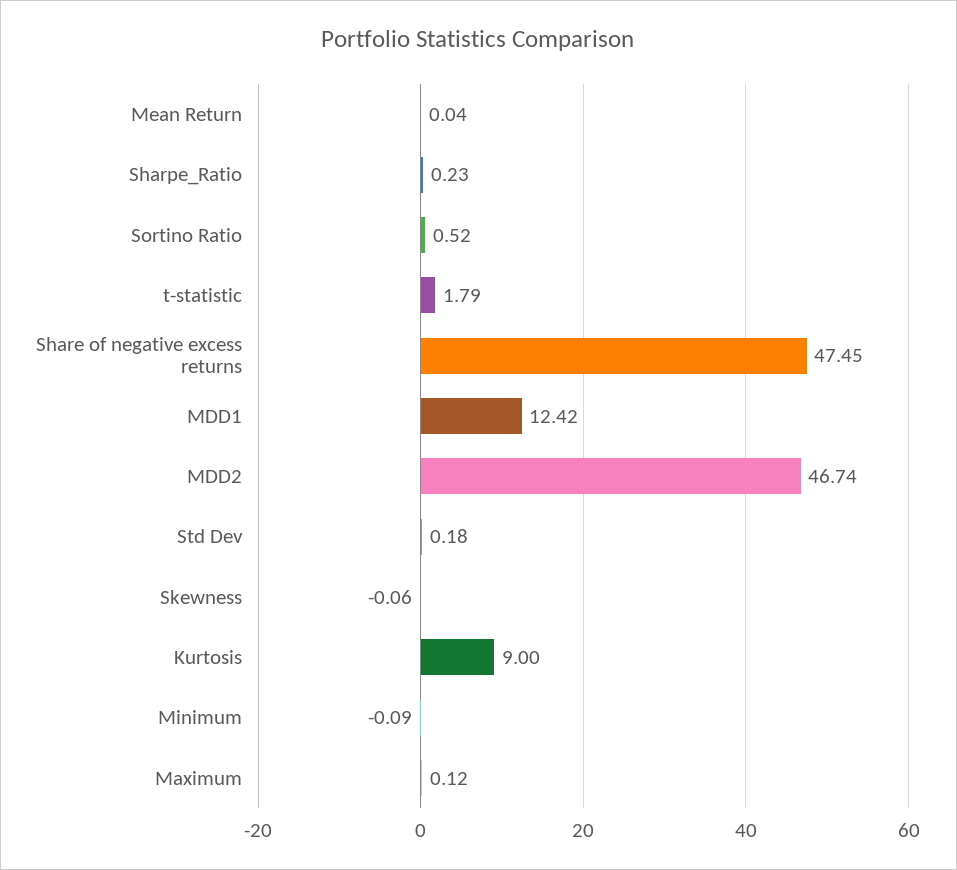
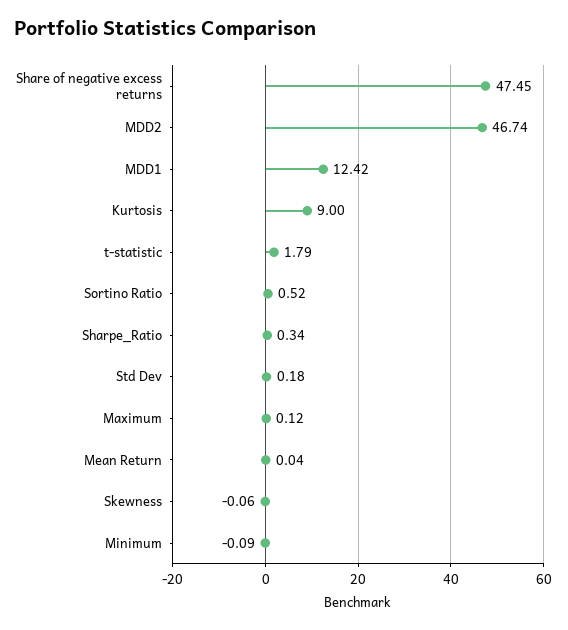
Sharpe_Ratio: 0.23 -> 0.34

